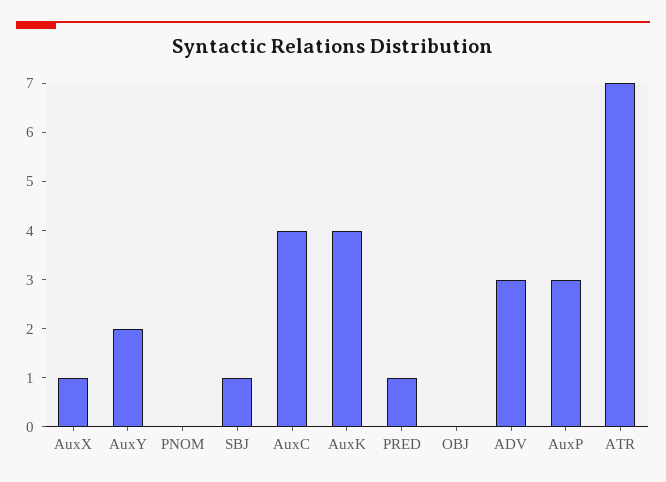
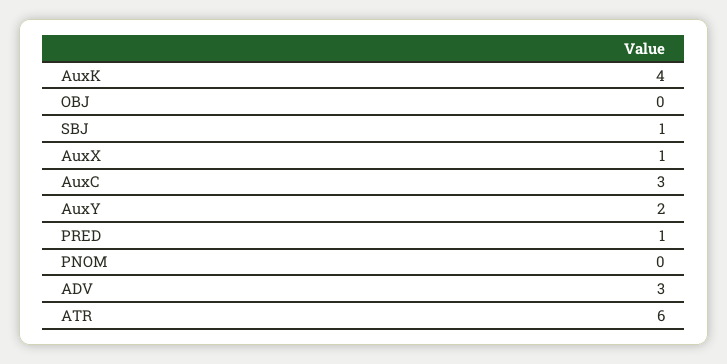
AuxC: 4 -> 3
AuxP: 3 -> none
ATR: 7 -> 6

